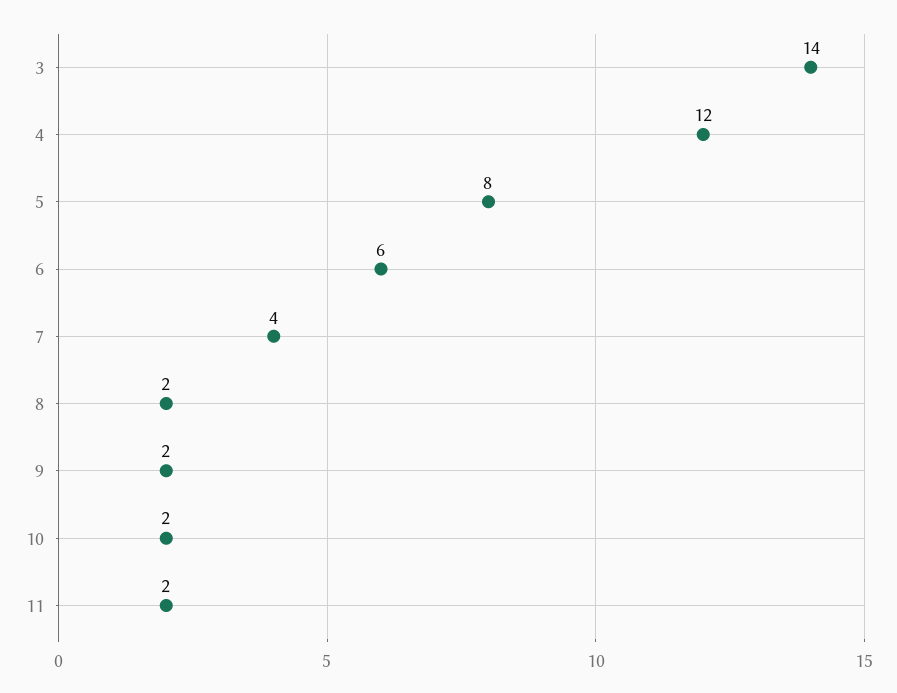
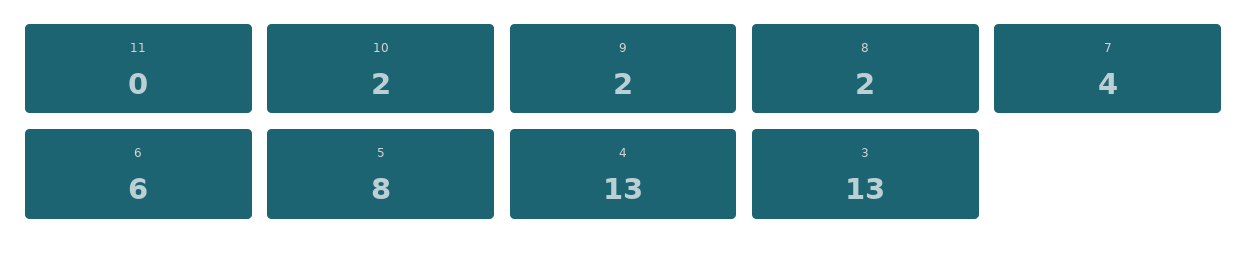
3: 14 -> 13
4: 12 -> 13
11: 2 -> 0

